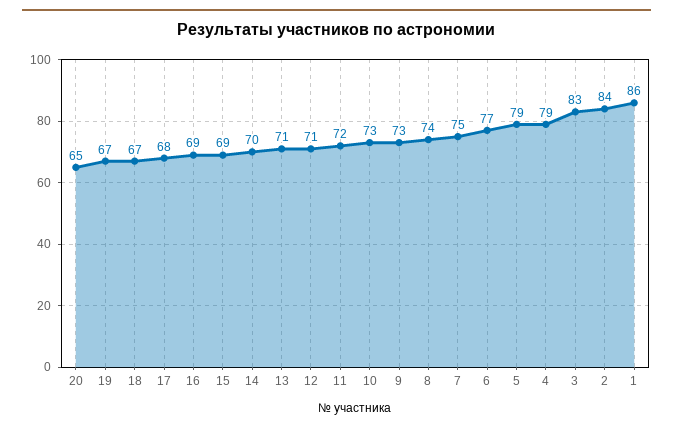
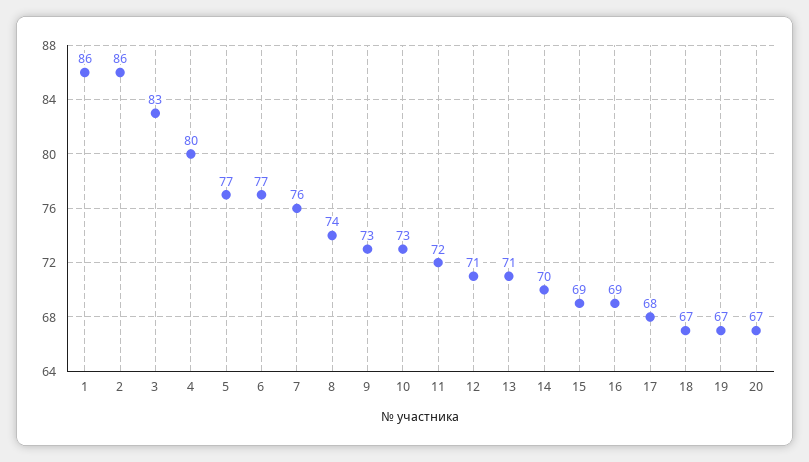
20: 65 -> 67
7: 75 -> 76
5: 79 -> 77
4: 79 -> 80
2: 84 -> 86

